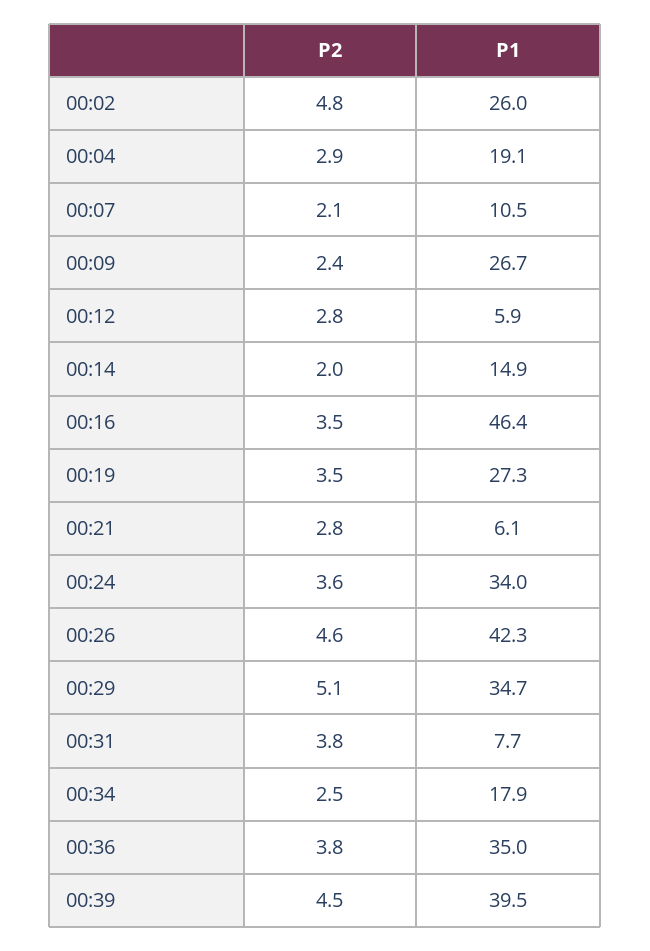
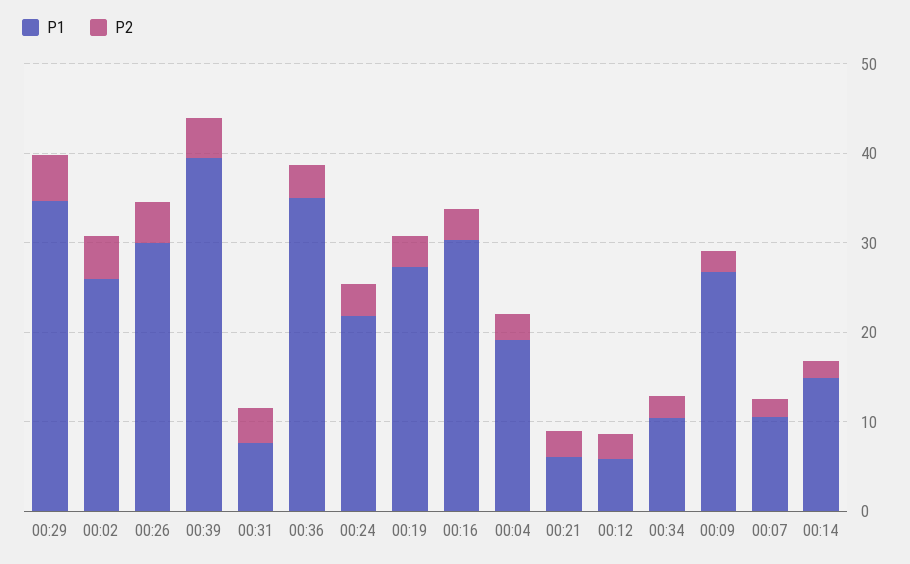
P1, 00:16: 46.4 -> 30
P1, 00:24: 34 -> 22
P1, 00:26: 42.3 -> 30
P1, 00:34: 17.9 -> 10

